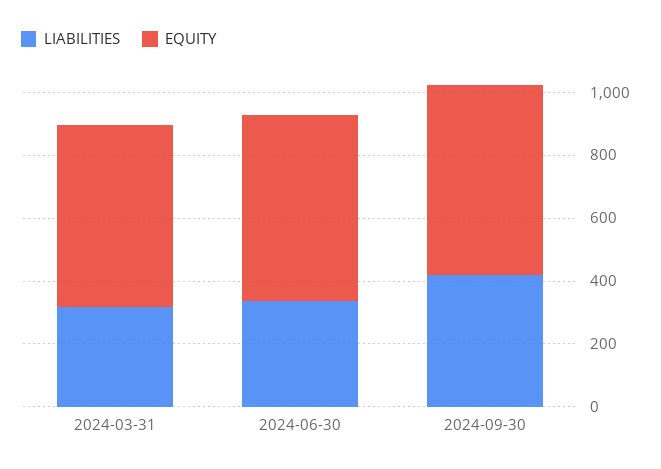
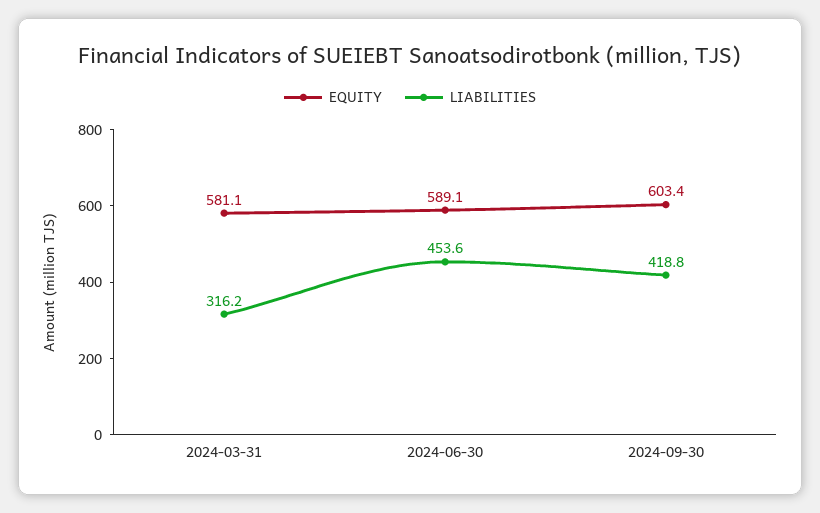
LIABILITIES, 2024-06-30: 350 -> 453.6

